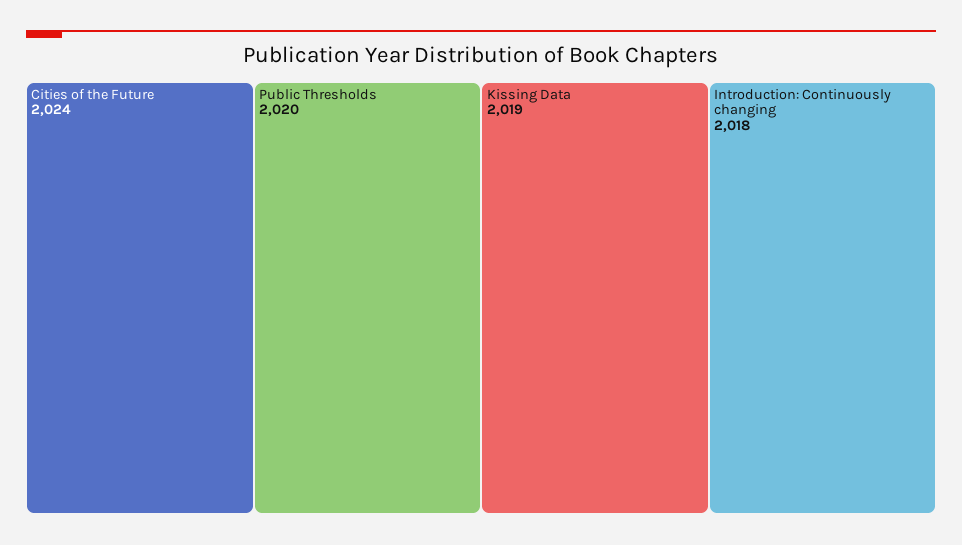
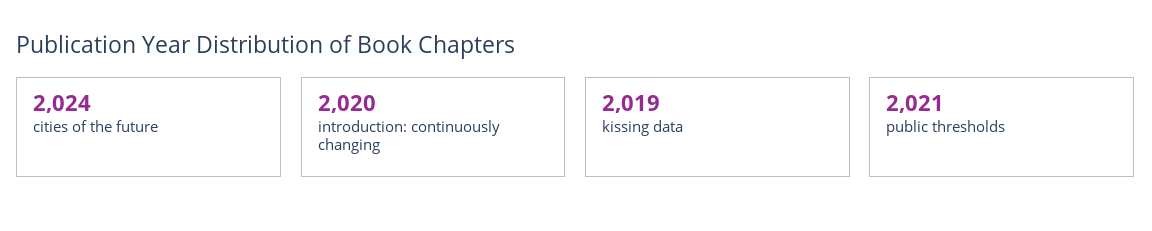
Public Thresholds: 2020 -> 2021
Introduction: Continuously changing: 2018 -> 2020

